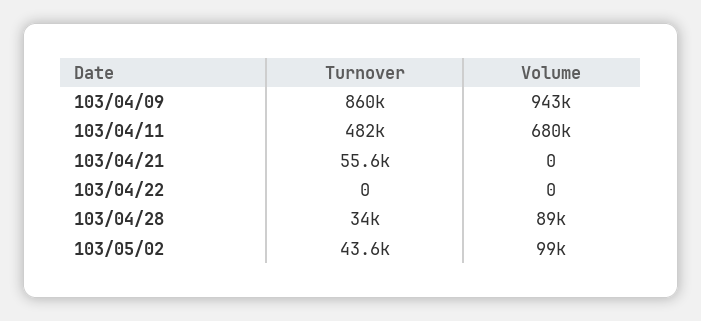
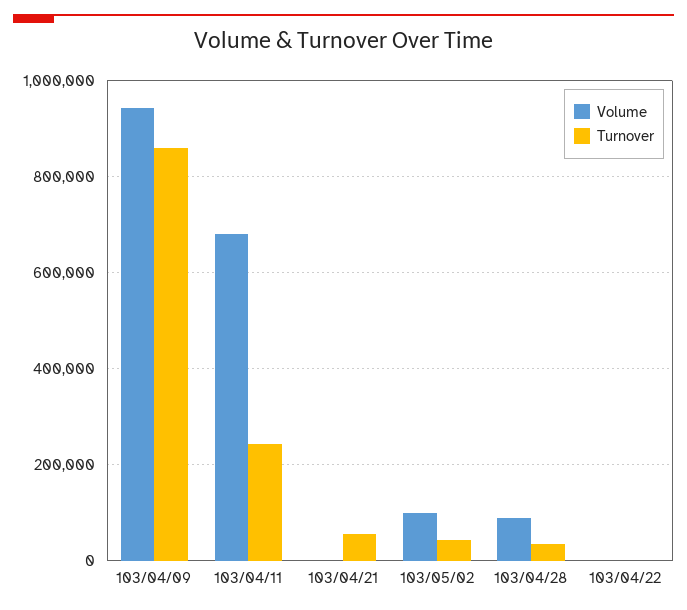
Turnover, 103/04/11: 482000 -> 240000

